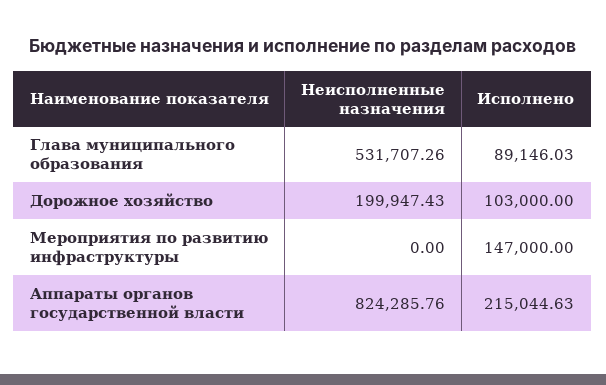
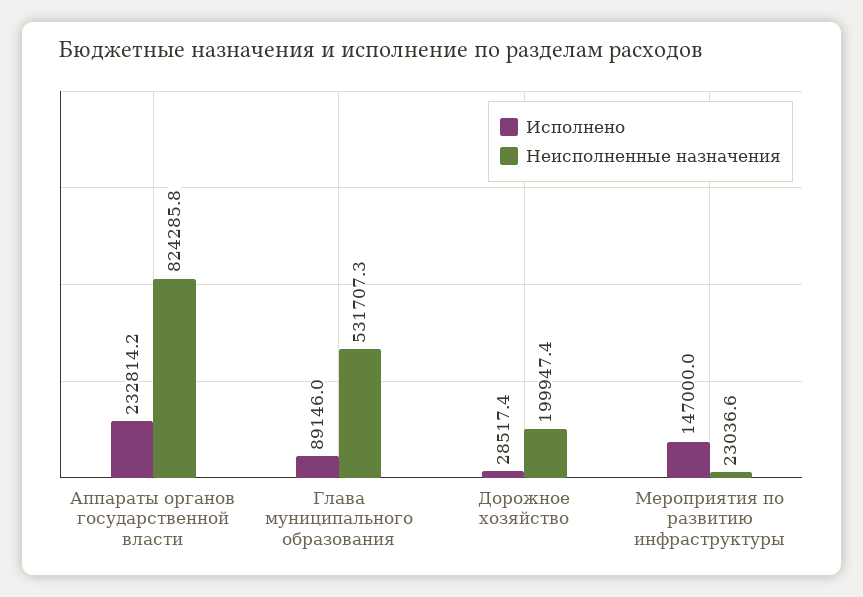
Исполнено, Дорожное хозяйство: 103000 -> 28517.4
Неисполненные назначения, Мероприятия по развитию инфраструктуры: 0 -> 23036.6
Исполнено, Аппараты органов государственной власти: 215044.63 -> 232814.2

